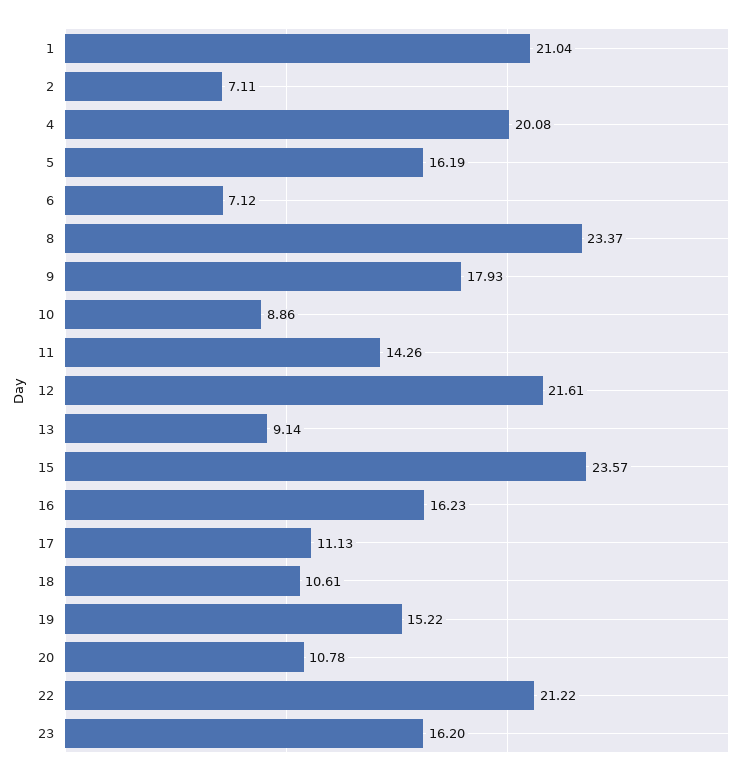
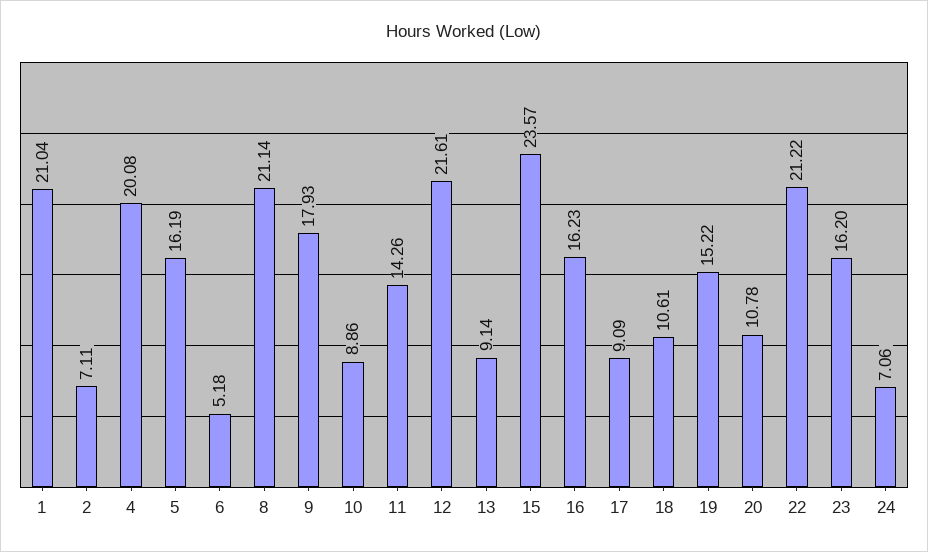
6: 7.12 -> 5.18
8: 23.37 -> 21.14
17: 11.13 -> 9.09
24: none -> 7.06

